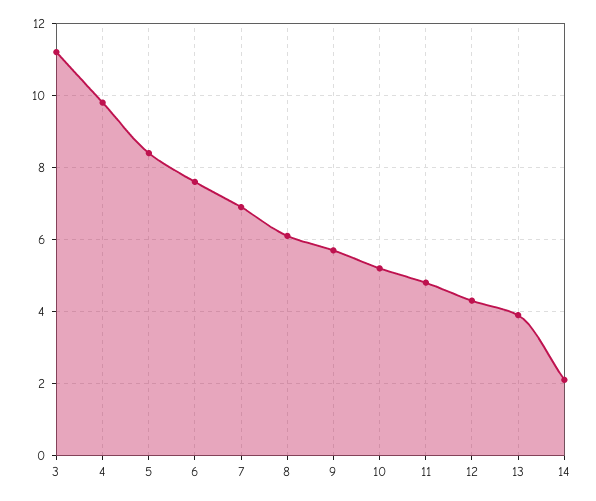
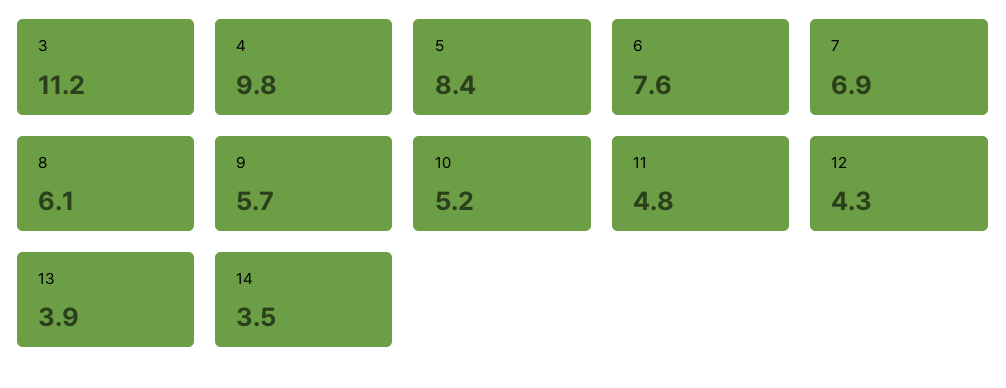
14: 2 -> 3.5

